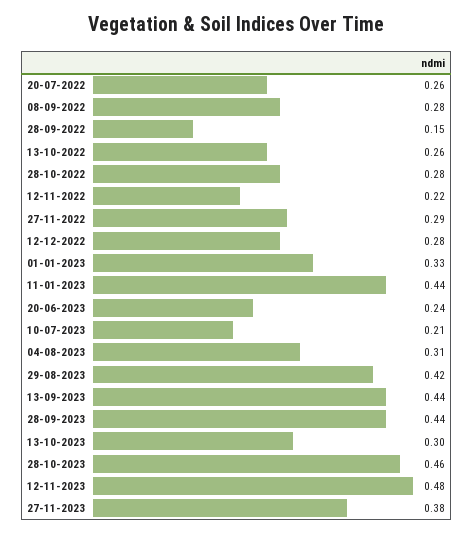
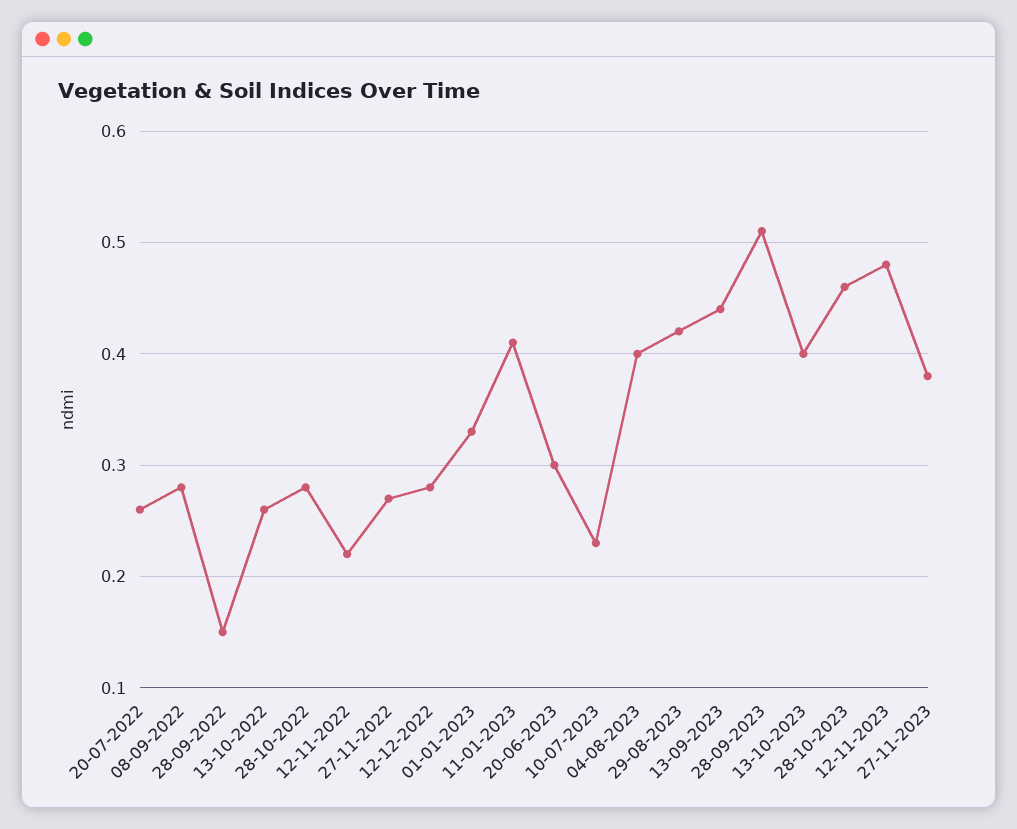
27-11-2022: 0.29 -> 0.27
11-01-2023: 0.44 -> 0.41
20-06-2023: 0.24 -> 0.3
10-07-2023: 0.21 -> 0.23
04-08-2023: 0.31 -> 0.4
28-09-2023: 0.44 -> 0.51
13-10-2023: 0.3 -> 0.4

